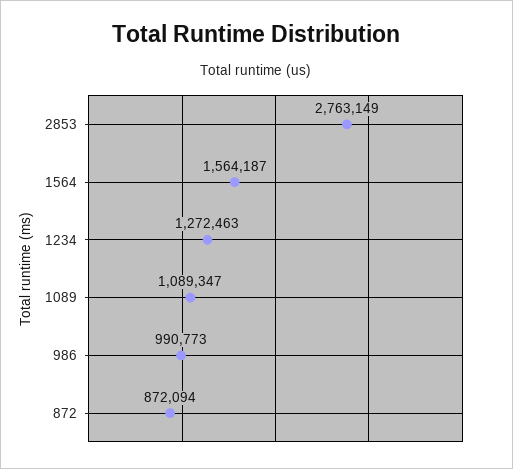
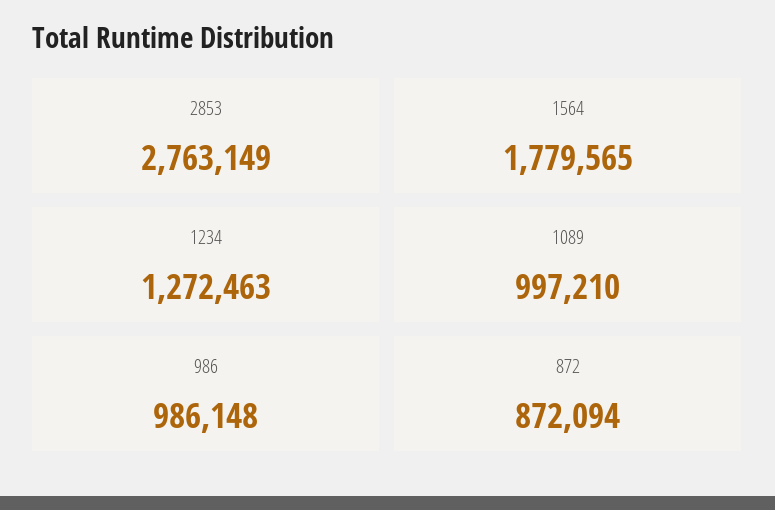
1564: 1564187 -> 1779565
1089: 1089347 -> 997210
986: 990773 -> 986148

